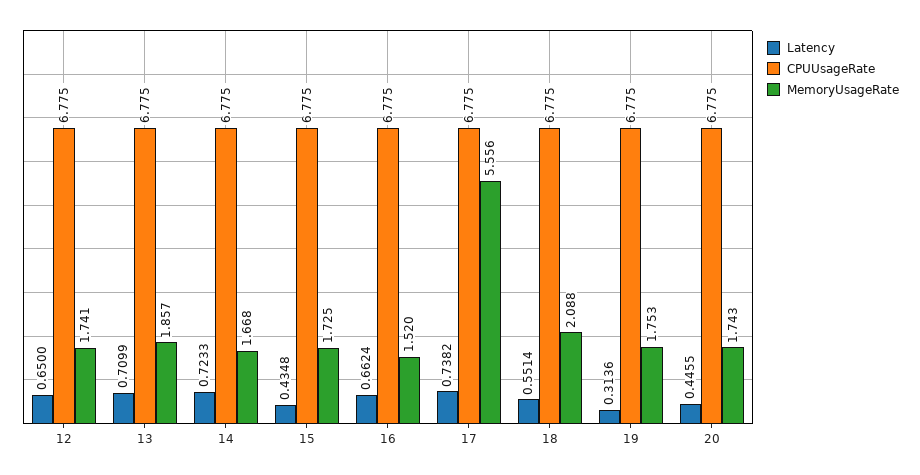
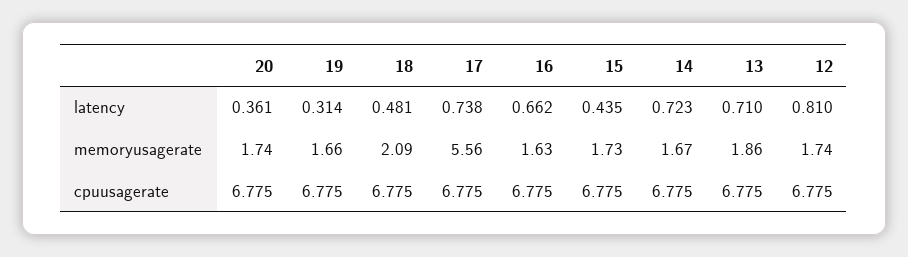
Latency, 12: 0.65 -> 0.81
MemoryUsageRate, 16: 1.52 -> 1.63
Latency, 18: 0.5514 -> 0.481
MemoryUsageRate, 19: 1.753 -> 1.66
Latency, 20: 0.4455 -> 0.361

